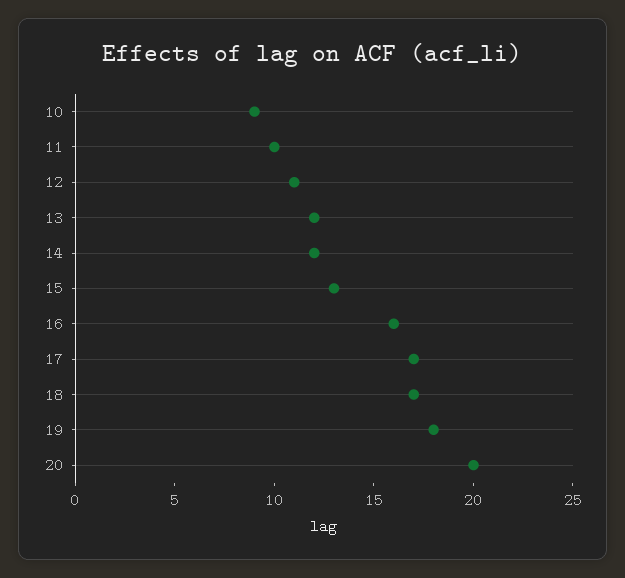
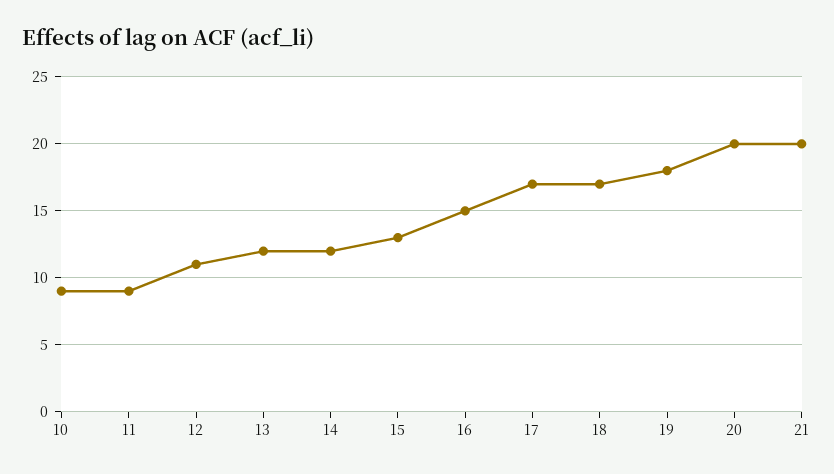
11: 10 -> 9
16: 16 -> 15
21: none -> 20

